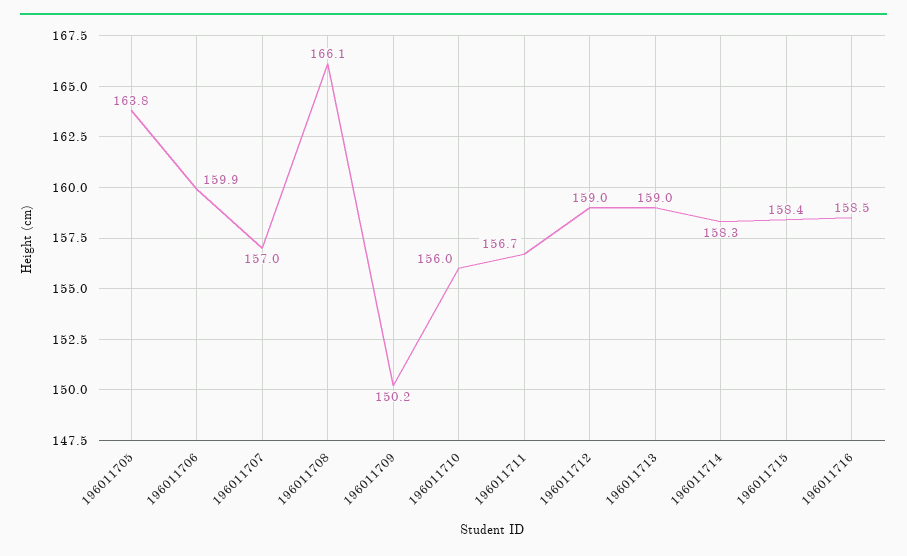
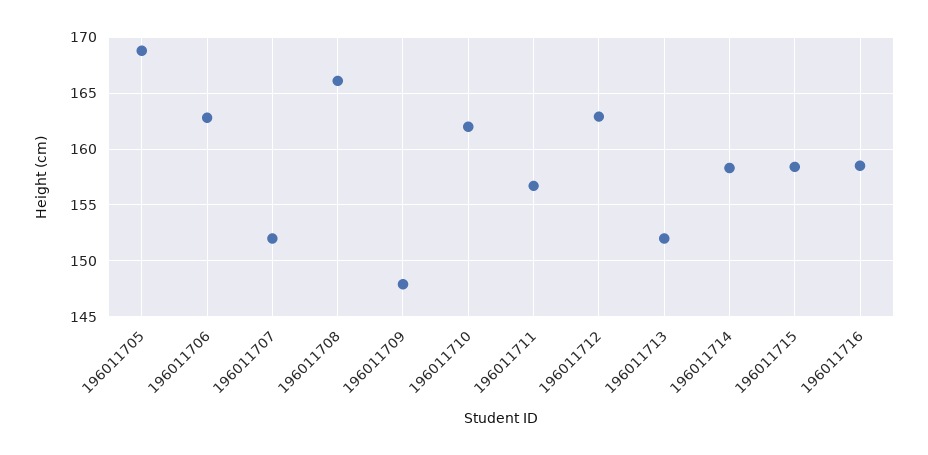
196011705: 163.8 -> 169
196011706: 159.9 -> 163
196011707: 157 -> 152
196011709: 150.2 -> 148
196011710: 156 -> 162
196011712: 159 -> 163
196011713: 159 -> 152

